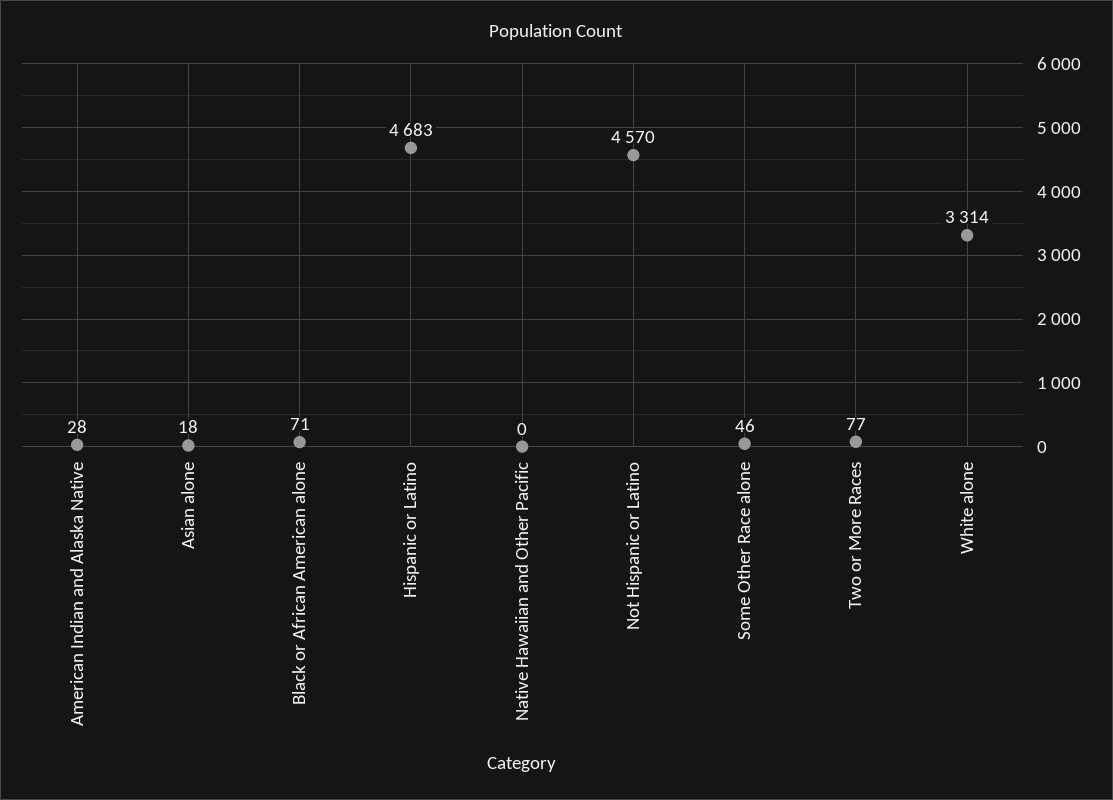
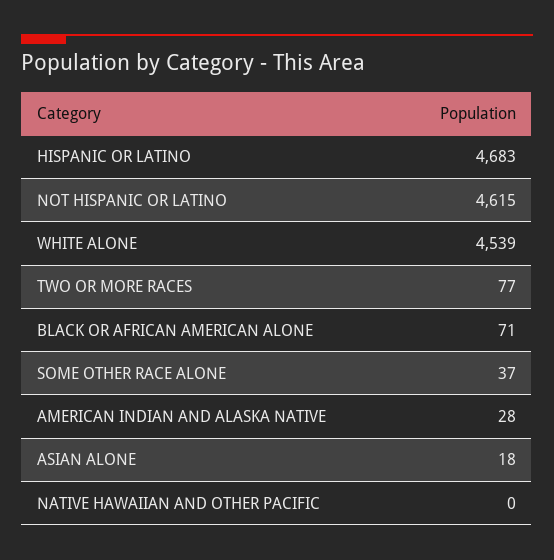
Not Hispanic or Latino: 4570 -> 4615
Some Other Race alone: 46 -> 37
White alone: 3314 -> 4539

